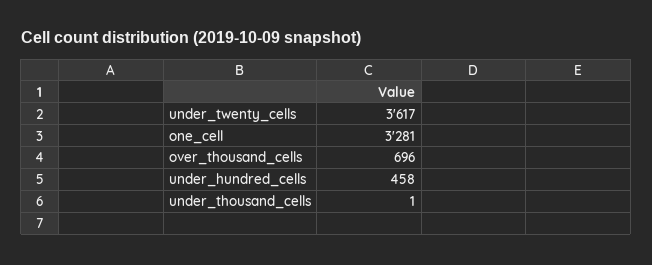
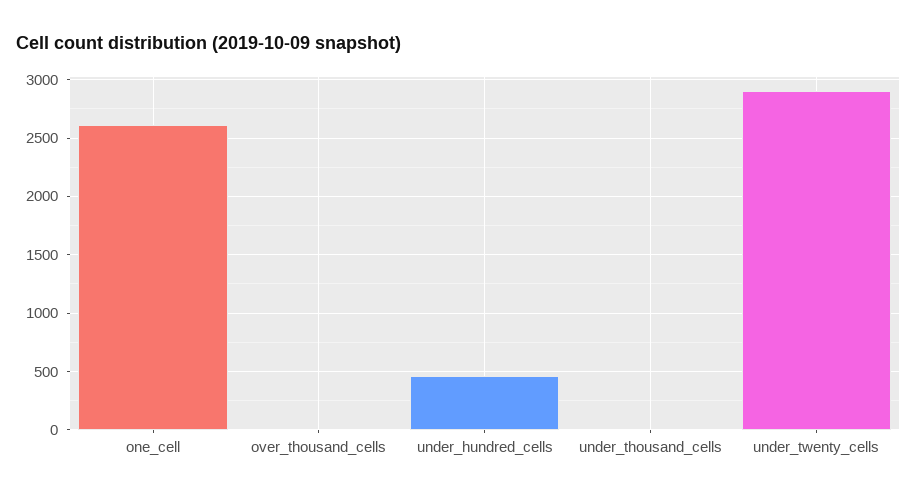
under_twenty_cells: 3617 -> 2900
one_cell: 3281 -> 2600
over_thousand_cells: 696 -> 0

